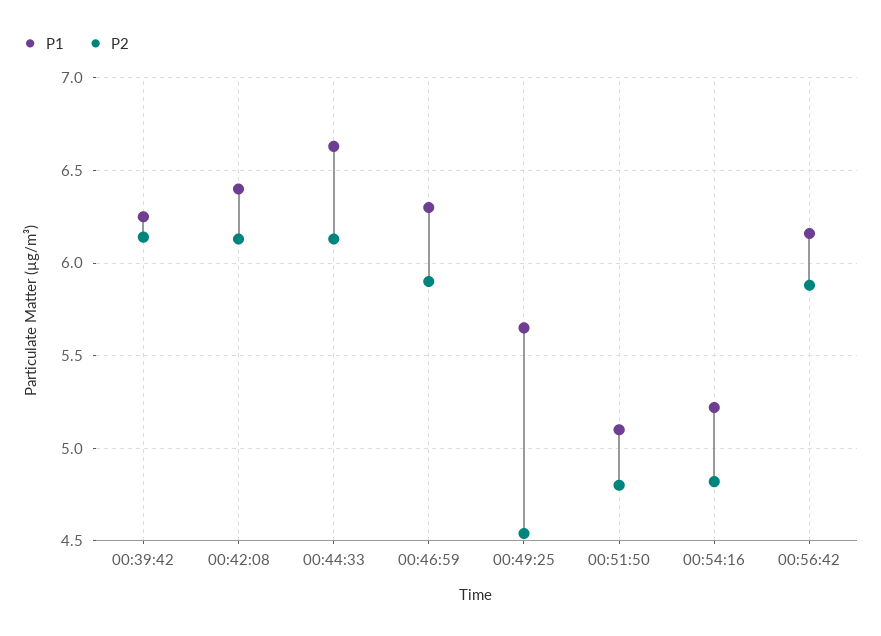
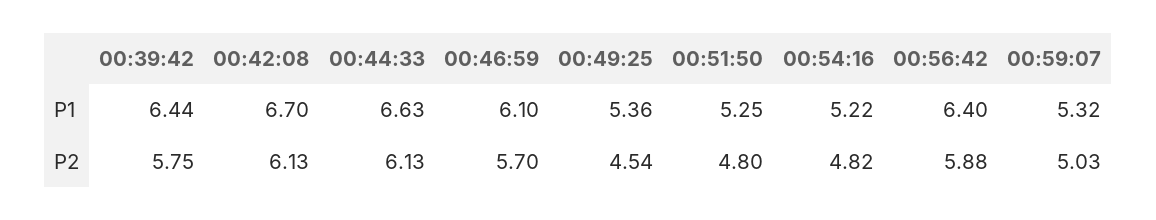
P1, 00:39:42: 6.25 -> 6.44
P2, 00:39:42: 6.15 -> 5.75
P1, 00:42:08: 6.4 -> 6.7
P1, 00:46:59: 6.3 -> 6.1
P2, 00:46:59: 5.9 -> 5.7
P1, 00:49:25: 5.65 -> 5.36
P1, 00:51:50: 5.1 -> 5.25
P1, 00:56:42: 6.15 -> 6.4
P1, 00:59:07: none -> 5.32
P2, 00:59:07: none -> 5.03

